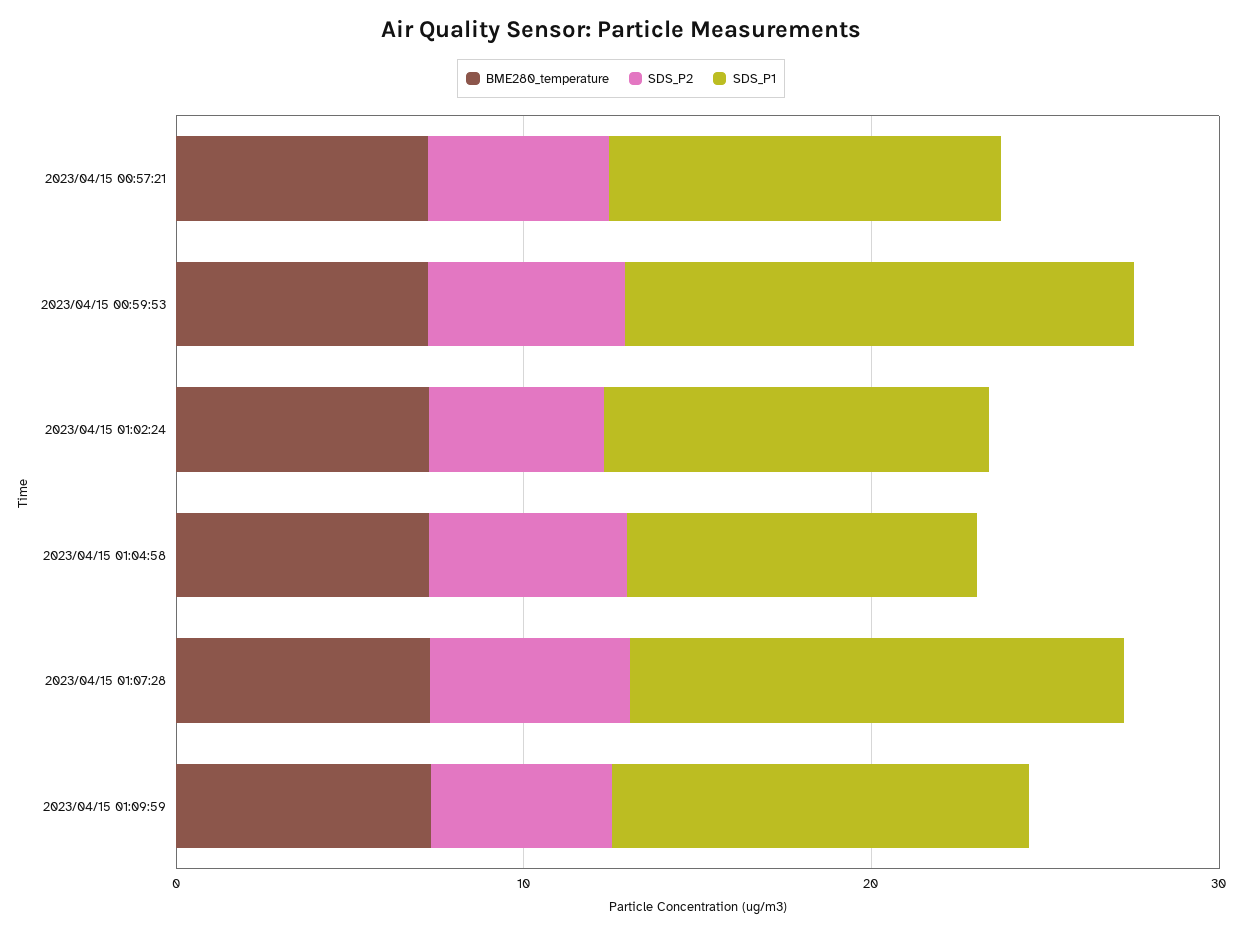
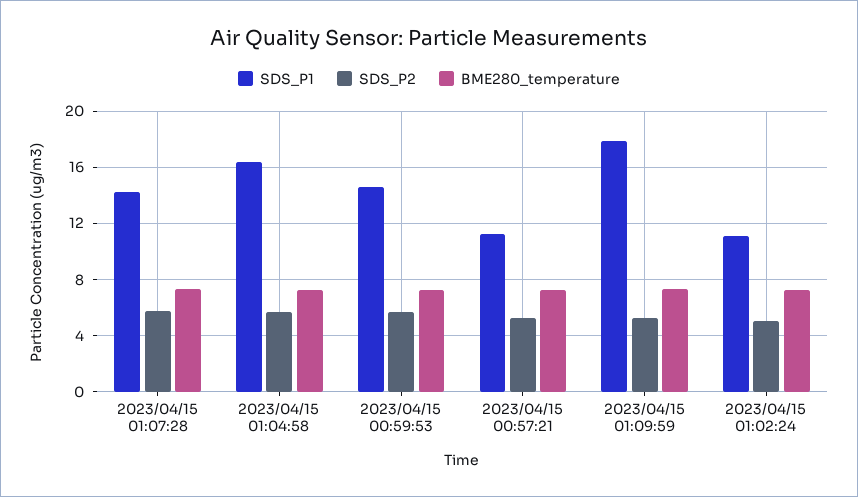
SDS_P1, 2023/04/15 01:04:58: 10 -> 16.5
SDS_P1, 2023/04/15 01:09:59: 12 -> 18

